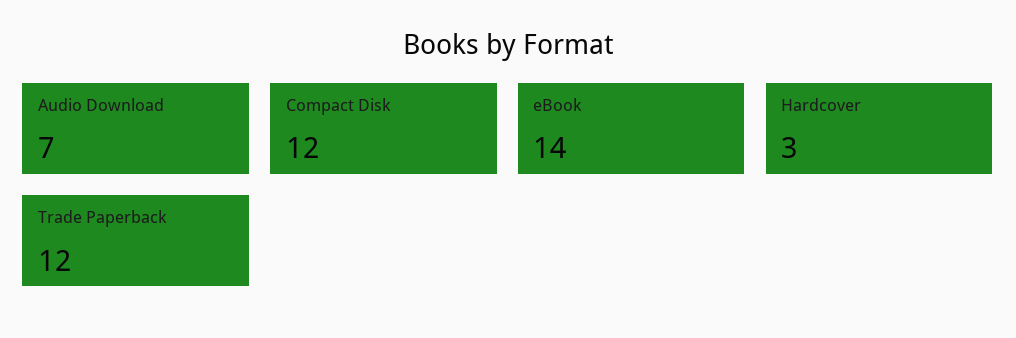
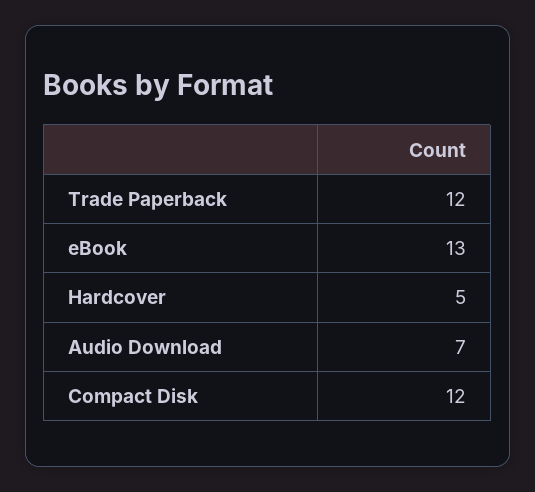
eBook: 14 -> 13
Hardcover: 3 -> 5

